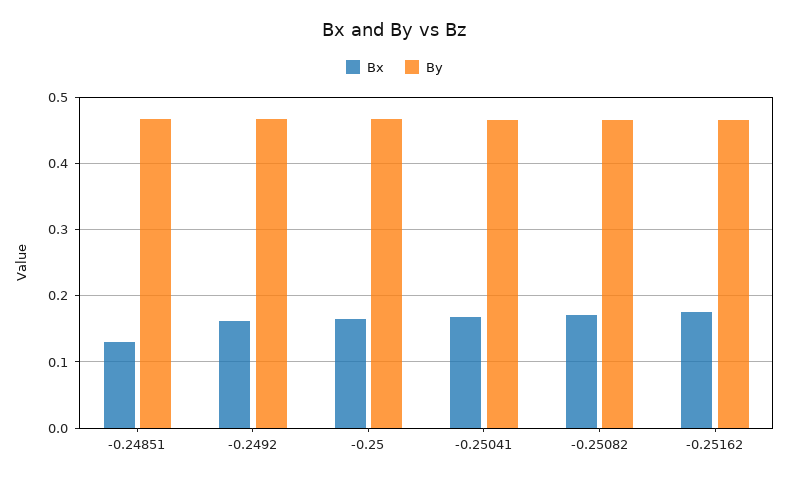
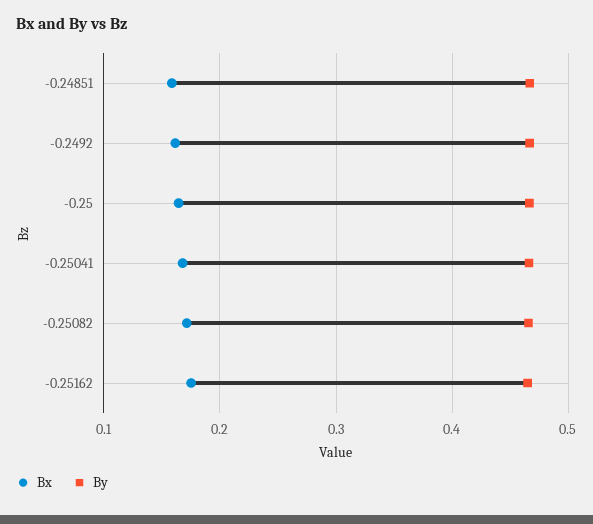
Bx, -0.24851: 0.13 -> 0.16

